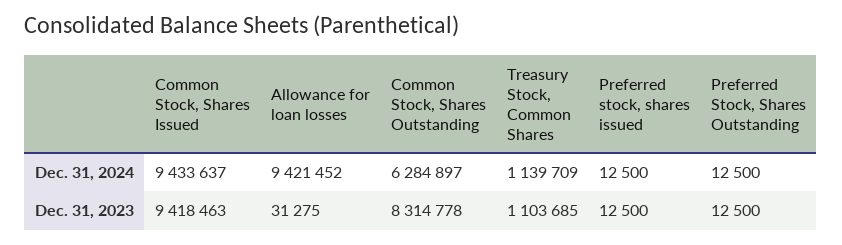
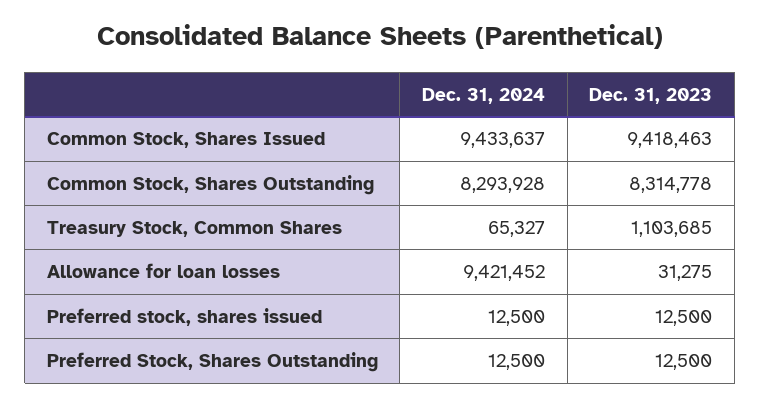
Common Stock, Shares Outstanding, Dec. 31, 2024: 6284897 -> 8293928
Treasury Stock, Common Shares, Dec. 31, 2024: 1139709 -> 65327

